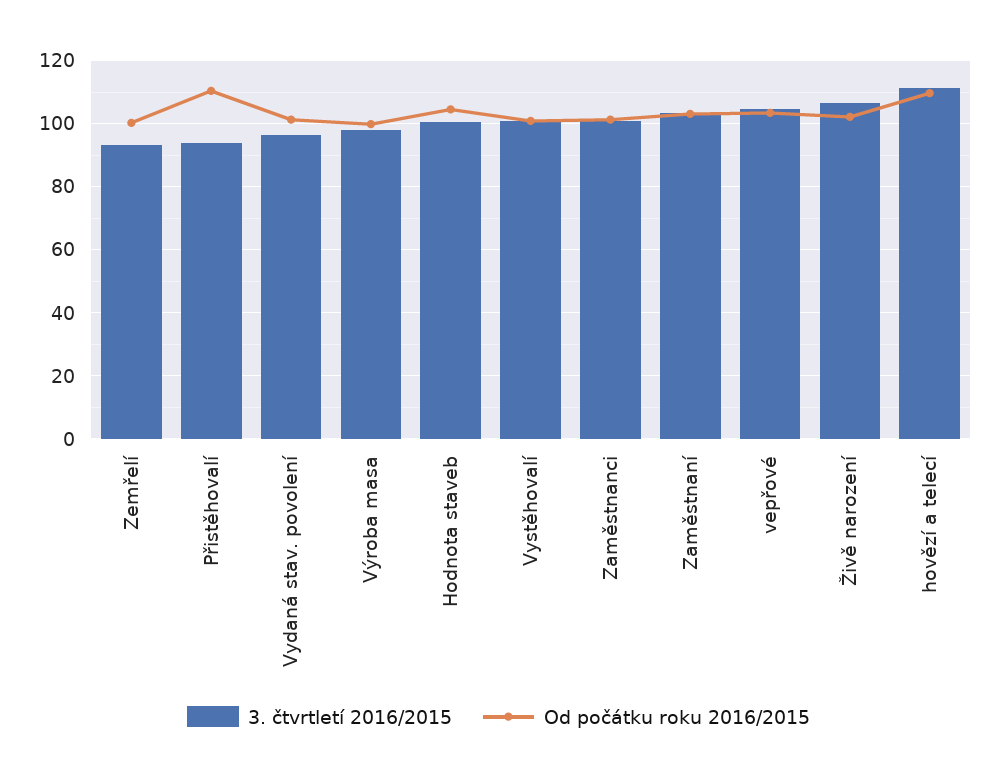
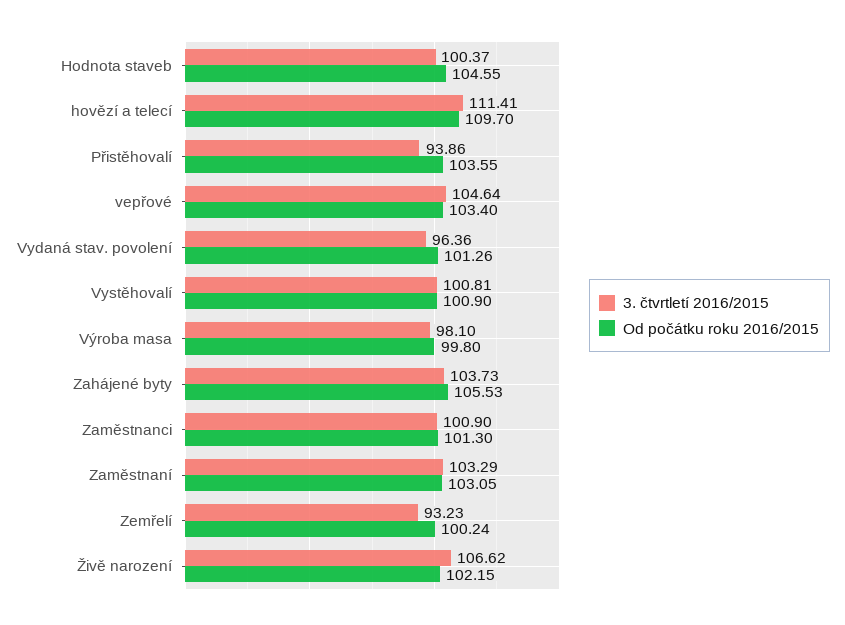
Od počátku roku 2016/2015, Přistěhovalí: 110 -> 103.55
3. čtvrtletí 2016/2015, Zahájené byty: none -> 103.73
Od počátku roku 2016/2015, Zahájené byty: none -> 105.53

